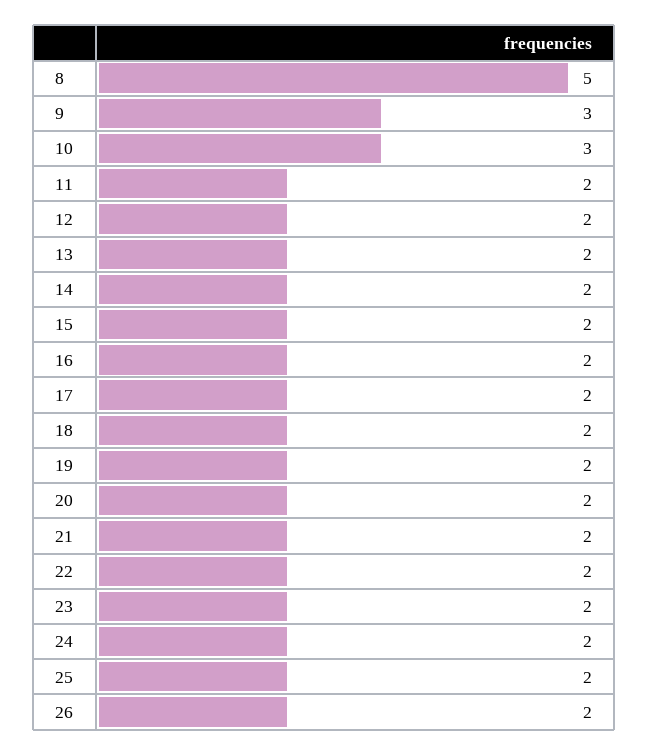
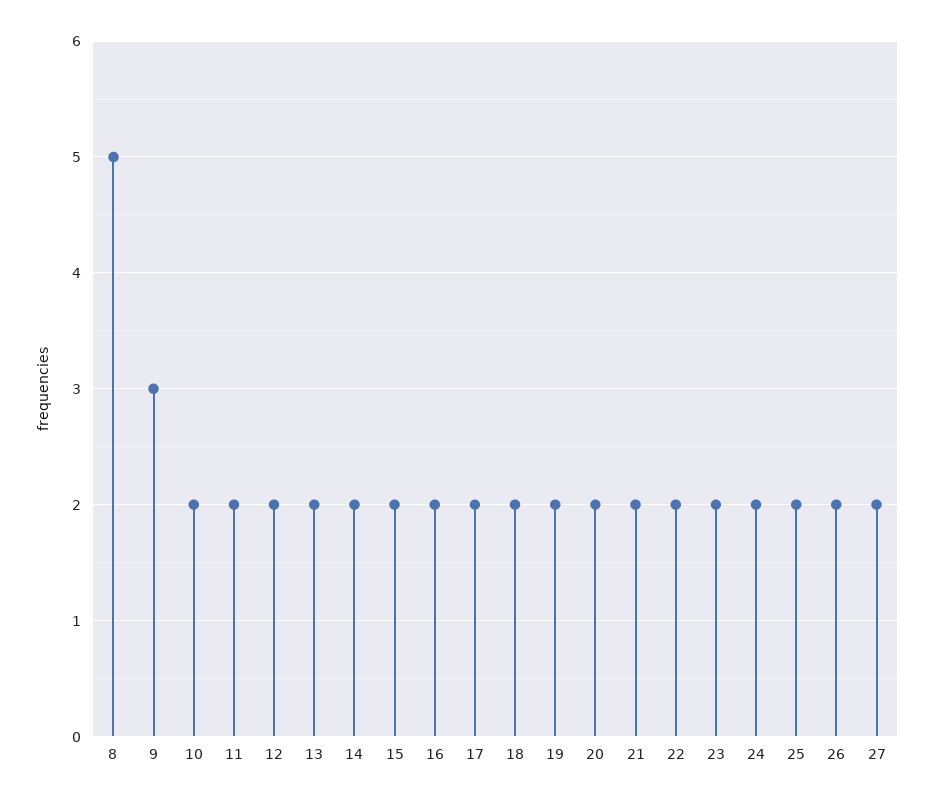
10: 3 -> 2
27: none -> 2

